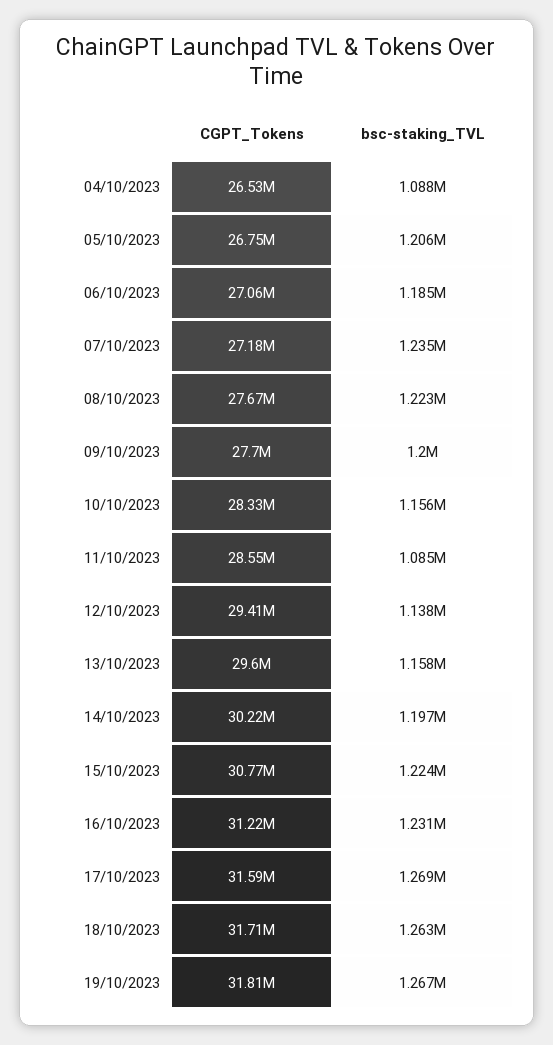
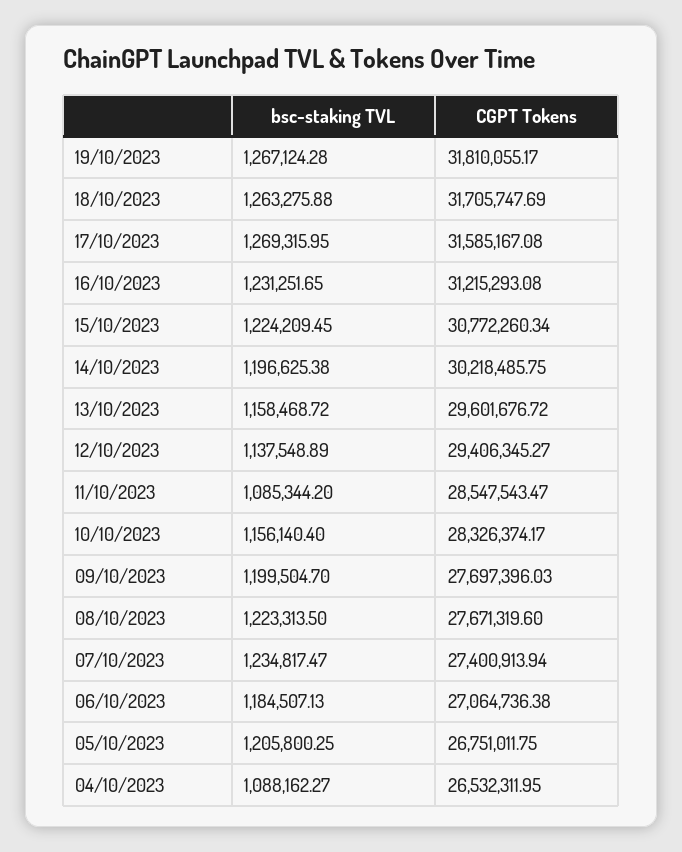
CGPT_Tokens, 07/10/2023: 27180000 -> 27400913.94

